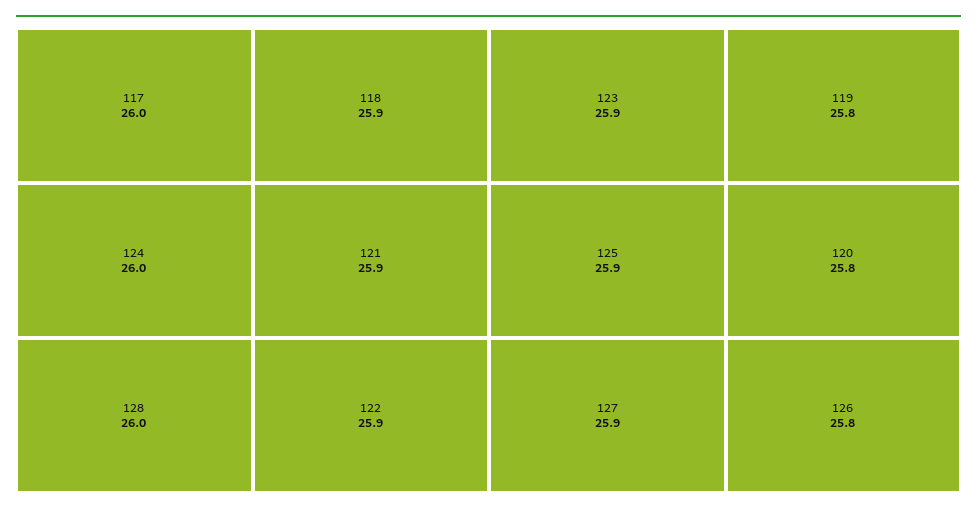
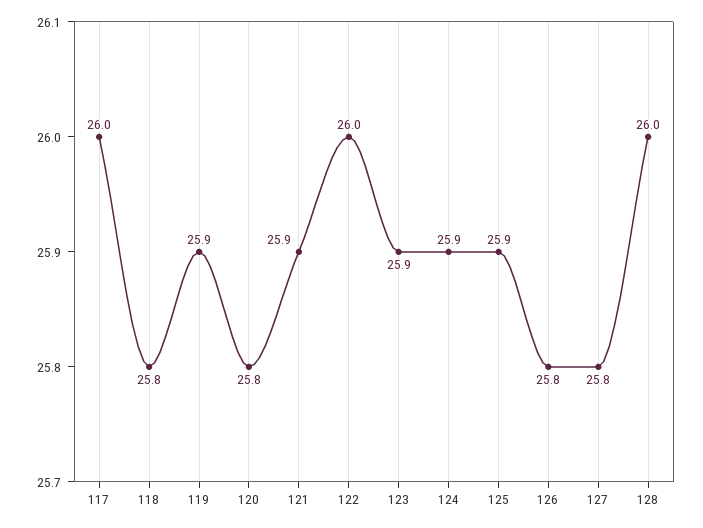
124: 26 -> 25.9
118: 25.9 -> 25.8
122: 25.9 -> 26
127: 25.9 -> 25.8
119: 25.8 -> 25.9

